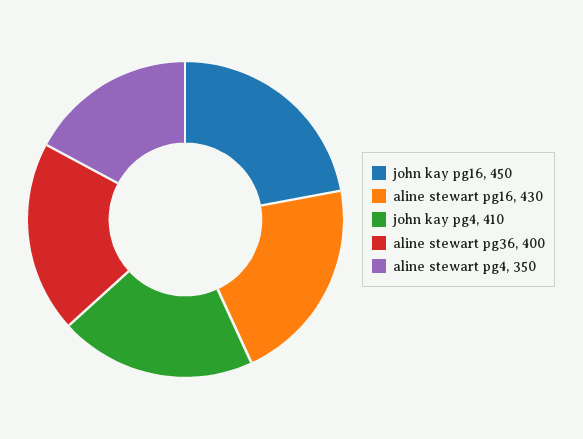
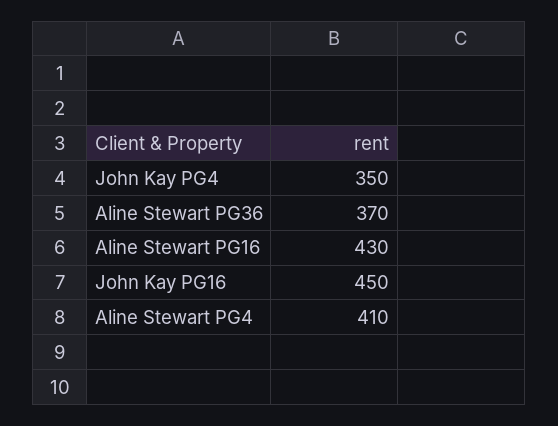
john kay pg4: 410 -> 350
aline stewart pg36: 400 -> 370
aline stewart pg4: 350 -> 410

